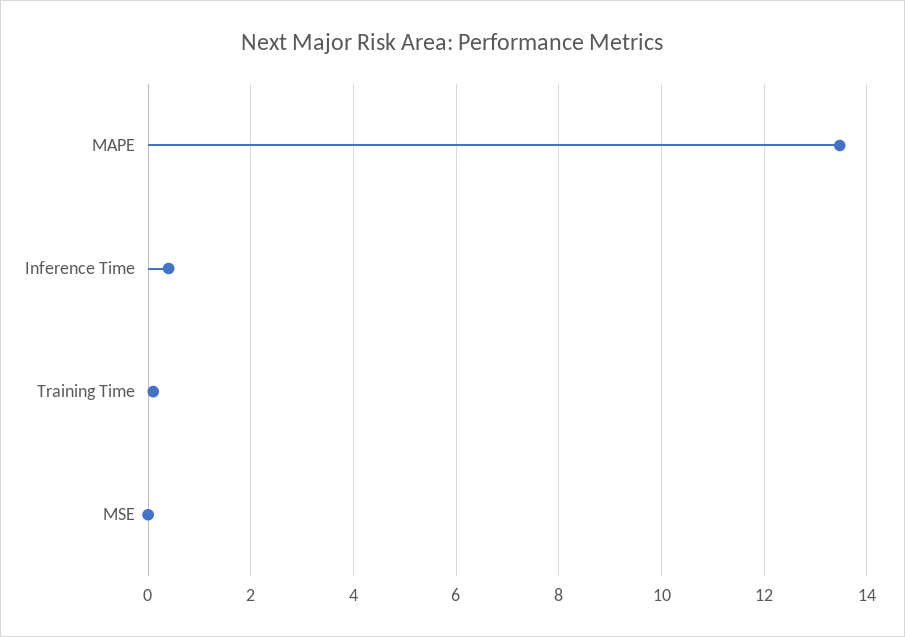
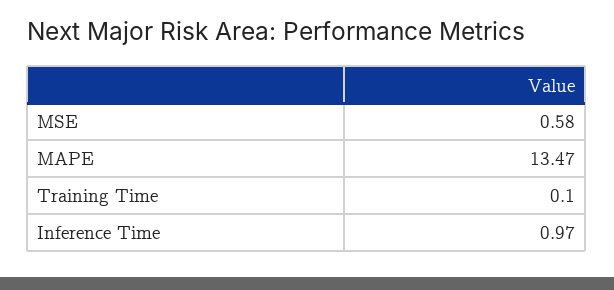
Inference Time: 0.4 -> 0.97
MSE: 0 -> 0.58

